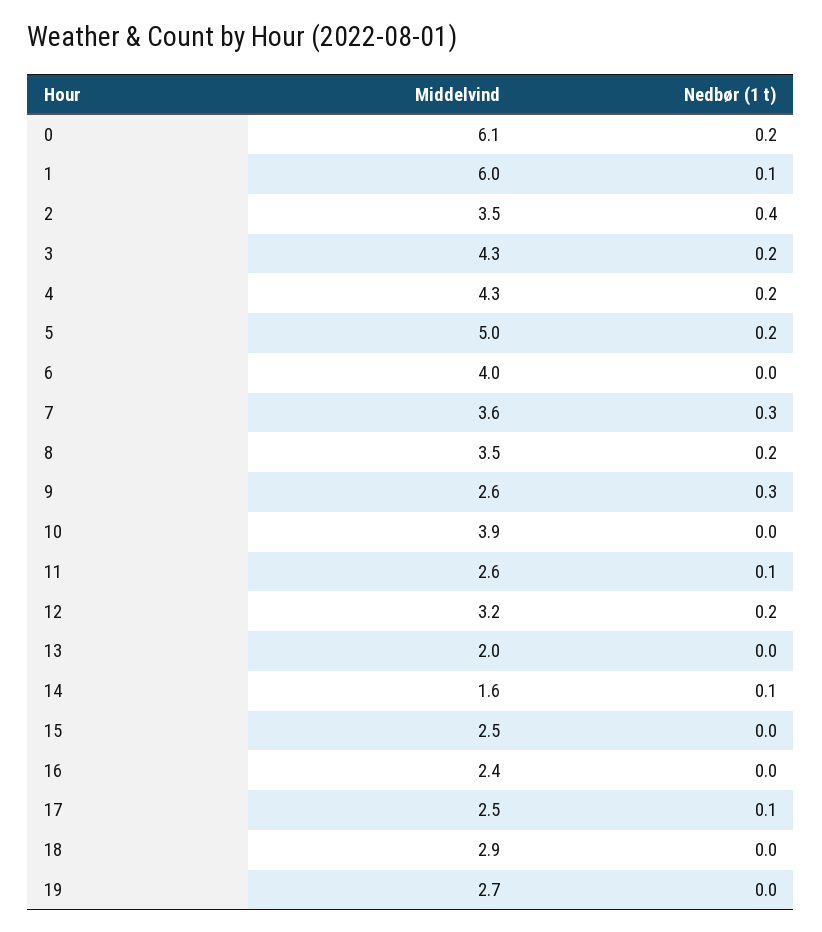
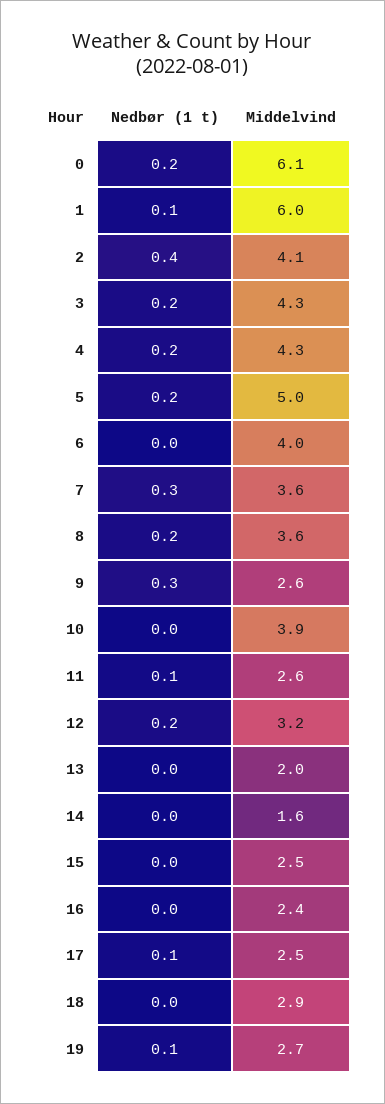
Middelvind, 2: 3.5 -> 4.1
Middelvind, 8: 3.5 -> 3.6
Nedbør (1 t), 14: 0.1 -> 0
Nedbør (1 t), 19: 0 -> 0.1

